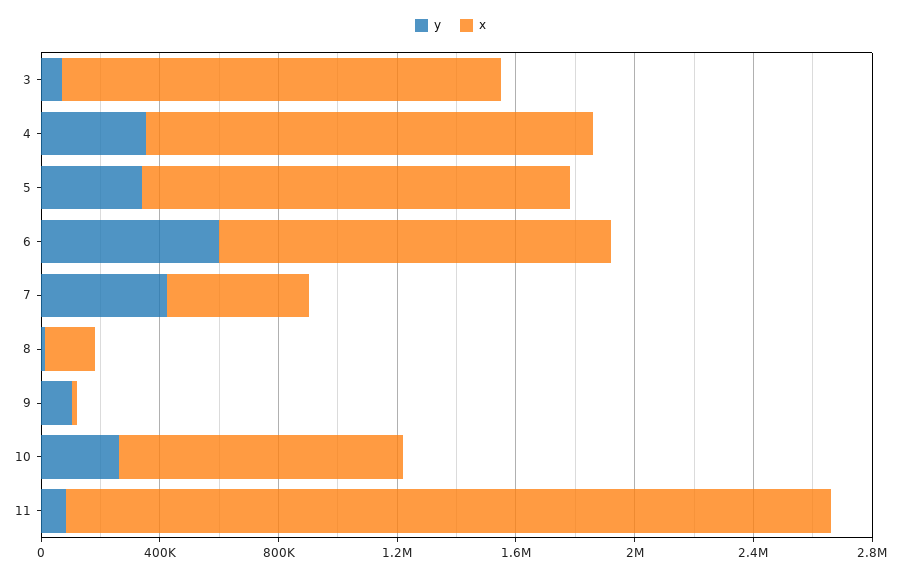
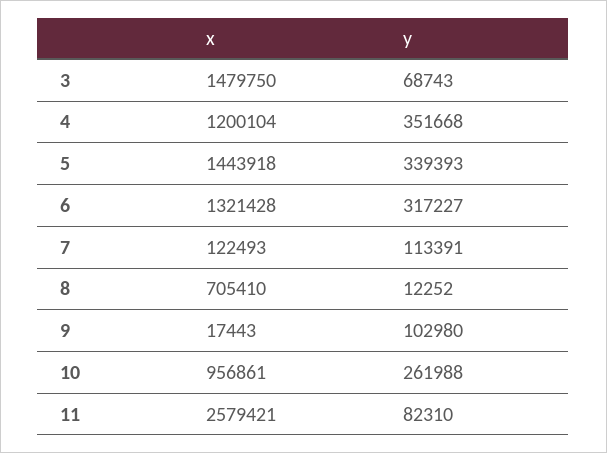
x, 4: 1500000 -> 1200104
y, 6: 600000 -> 317227
y, 7: 400000 -> 113391
x, 7: 500000 -> 122493
x, 8: 200000 -> 705410

